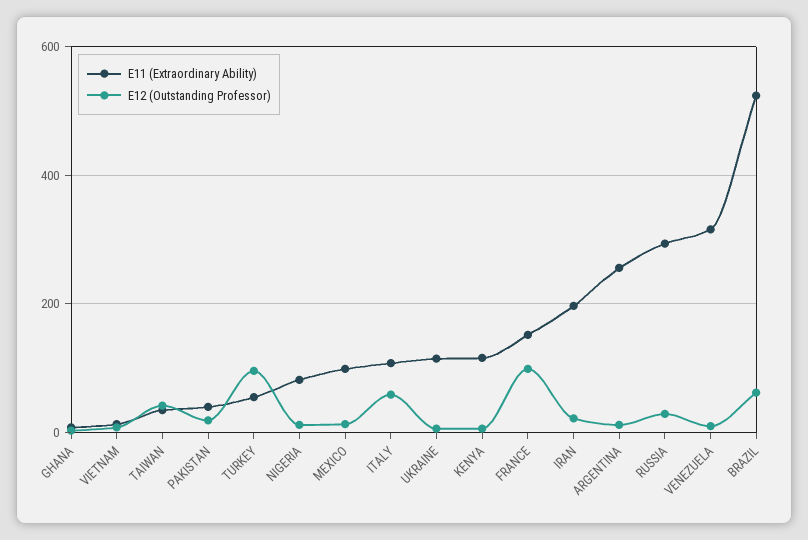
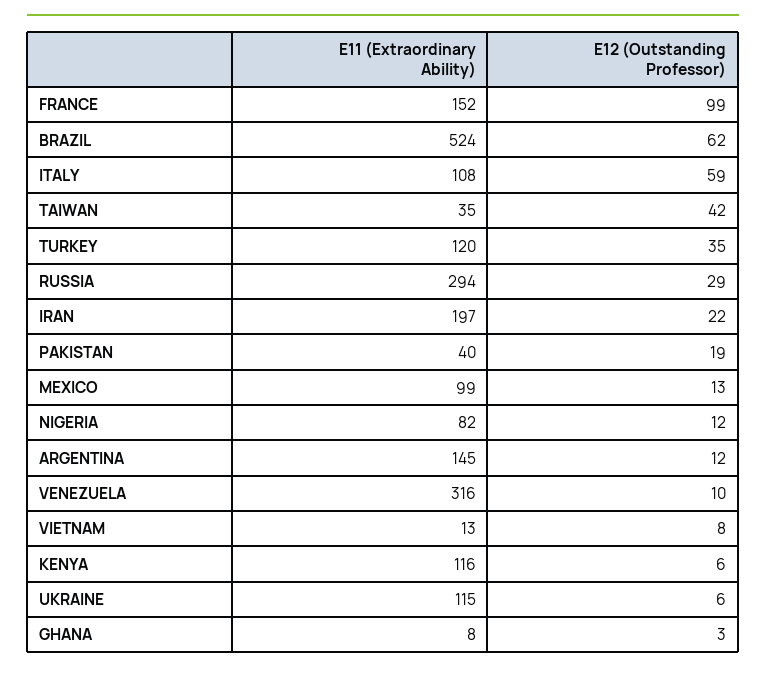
E11 (Extraordinary Ability), TURKEY: 60 -> 120
E12 (Outstanding Professor), TURKEY: 100 -> 35
E11 (Extraordinary Ability), ARGENTINA: 260 -> 145

